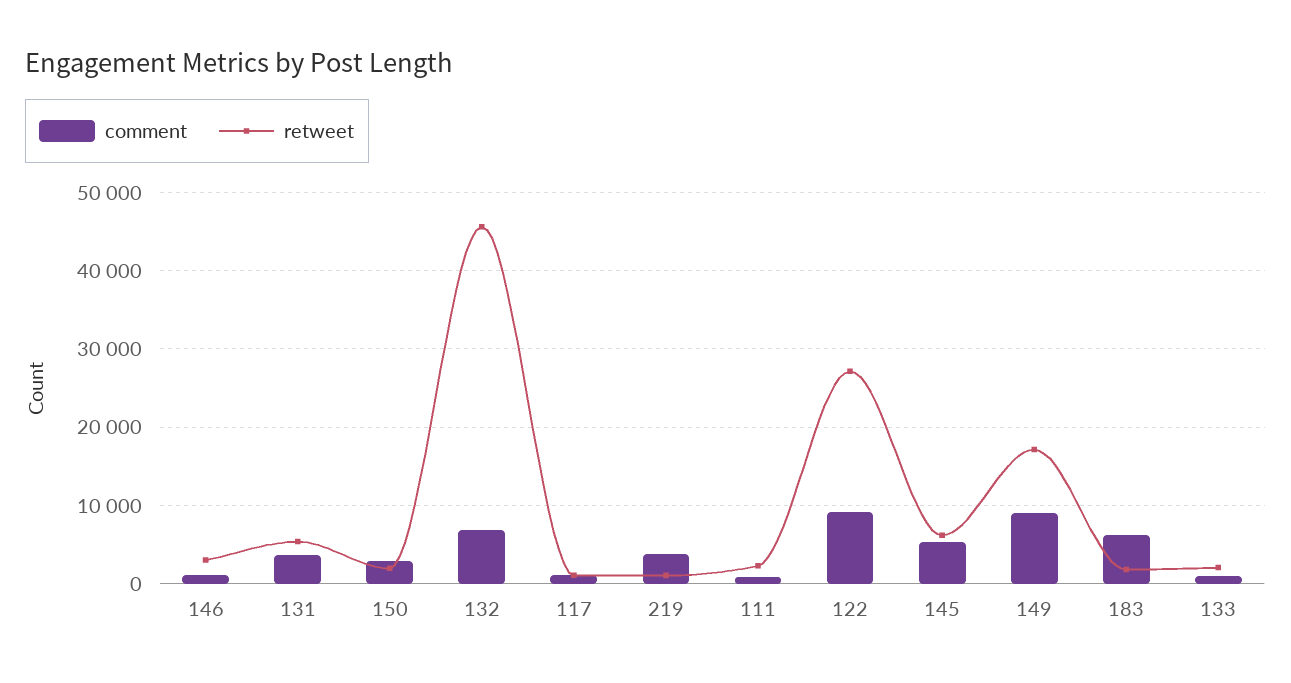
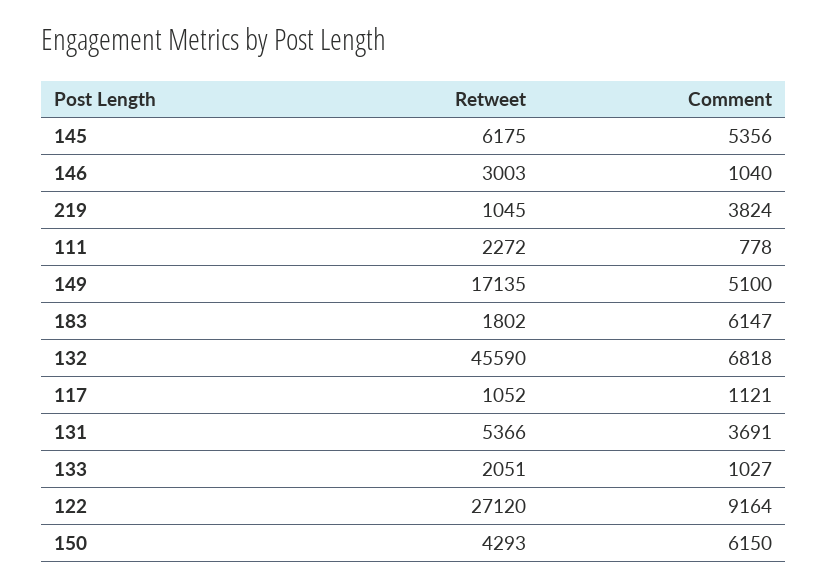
comment, 150: 3000 -> 6150
retweet, 150: 2000 -> 4293
comment, 149: 9000 -> 5100

